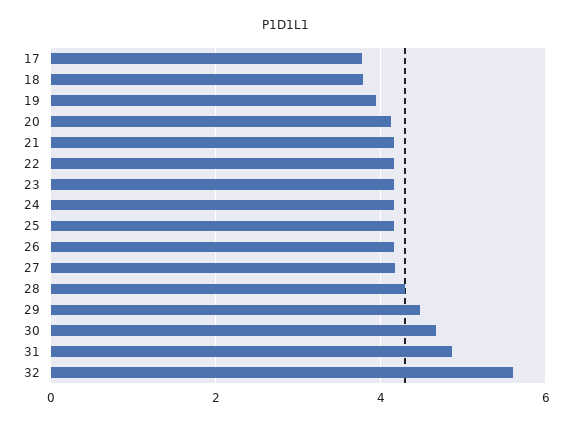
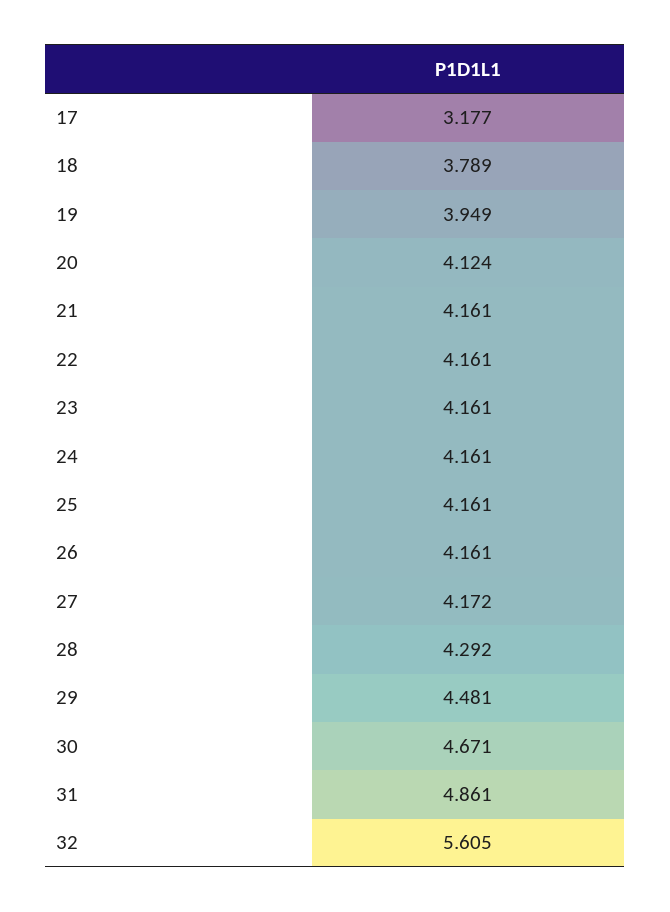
17: 3.8 -> 3.177

